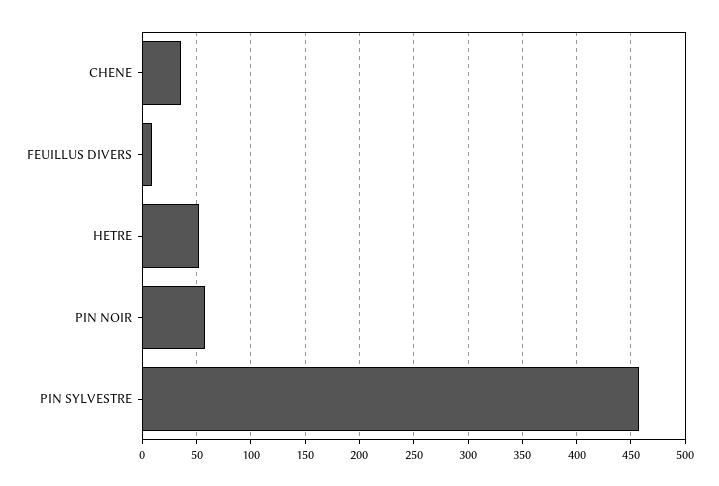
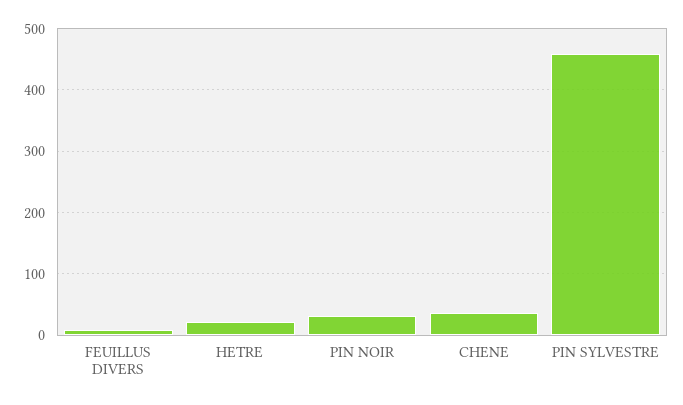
HETRE: 50 -> 20
PIN NOIR: 60 -> 30

